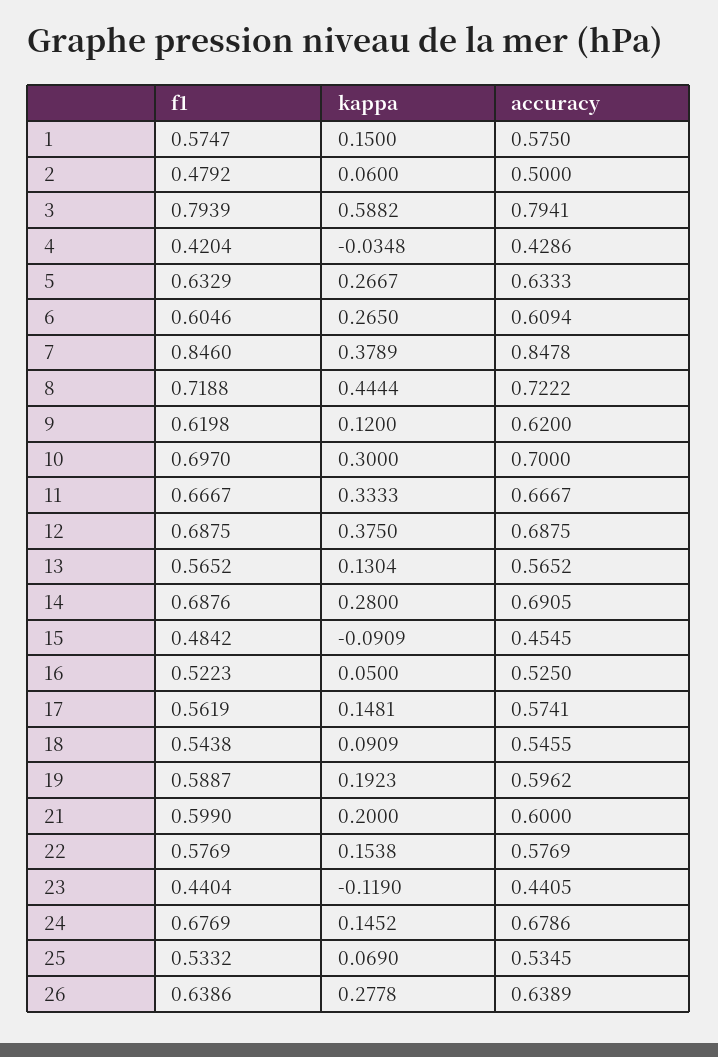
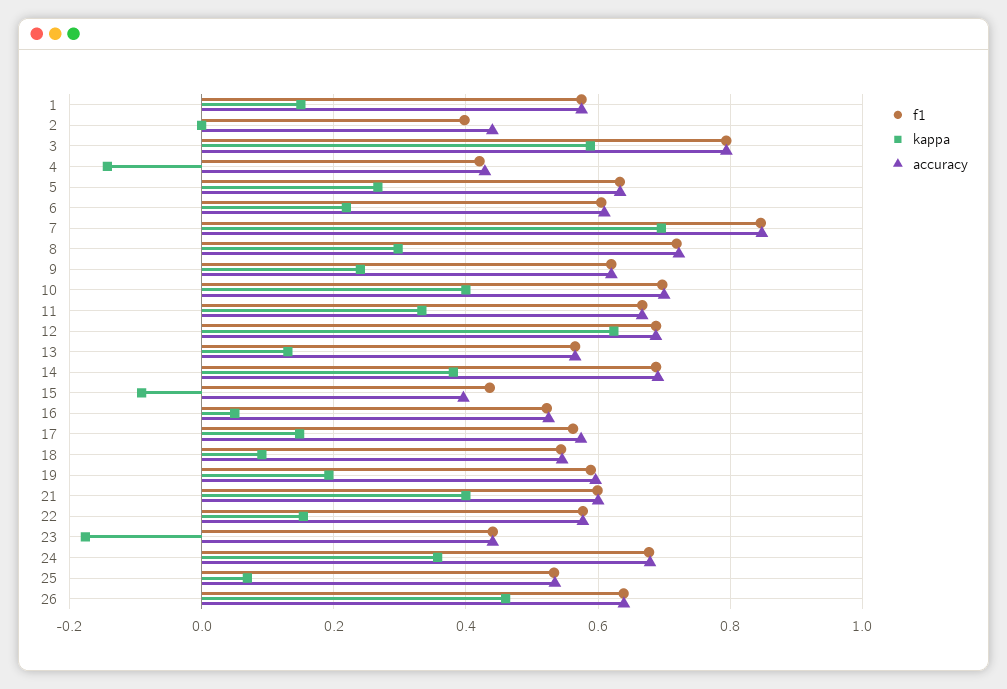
f1, 2: 0.4792 -> 0.4
kappa, 2: 0.06 -> 0
accuracy, 2: 0.5 -> 0.44
kappa, 4: -0.0348 -> -0.14
kappa, 6: 0.265 -> 0.22
kappa, 7: 0.3789 -> 0.7
kappa, 8: 0.4444 -> 0.3
kappa, 9: 0.12 -> 0.24
kappa, 10: 0.3 -> 0.4
kappa, 12: 0.375 -> 0.62
kappa, 14: 0.28 -> 0.38
f1, 15: 0.4842 -> 0.44
accuracy, 15: 0.4545 -> 0.4
kappa, 21: 0.2 -> 0.4
kappa, 23: -0.119 -> -0.18
kappa, 24: 0.1452 -> 0.36
kappa, 26: 0.2778 -> 0.46

